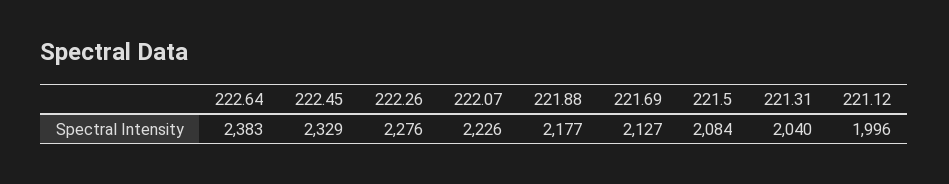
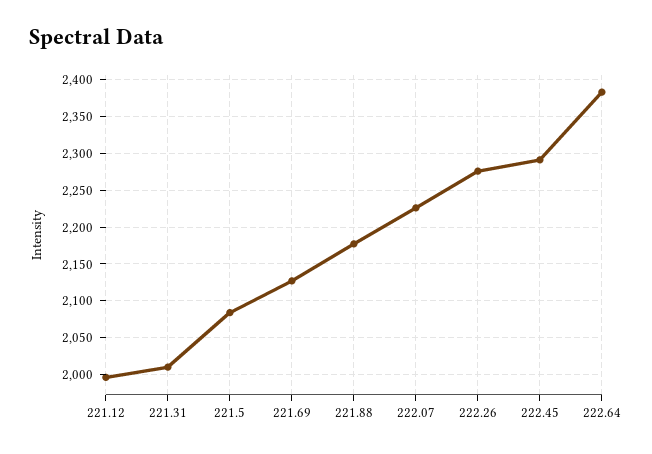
222.45: 2329 -> 2290
221.31: 2040 -> 2010

